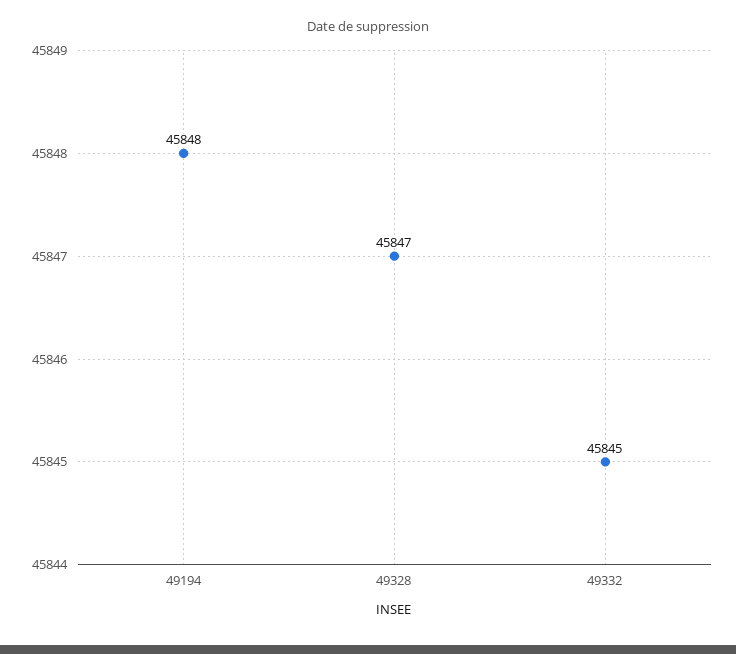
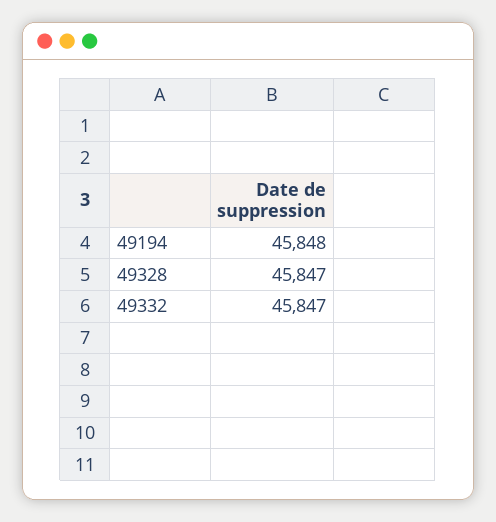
49332: 45845 -> 45847

